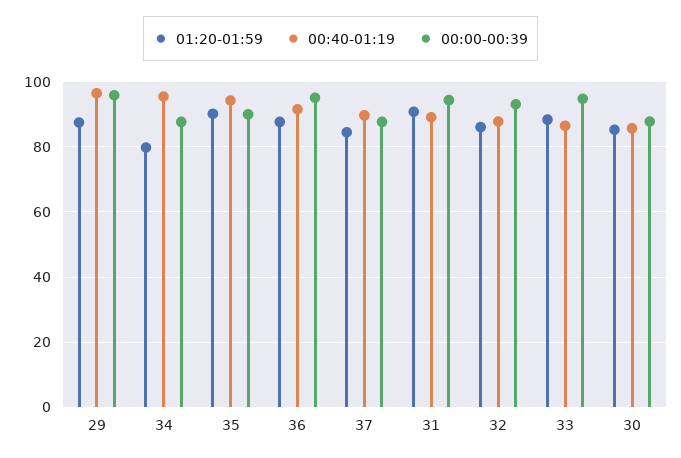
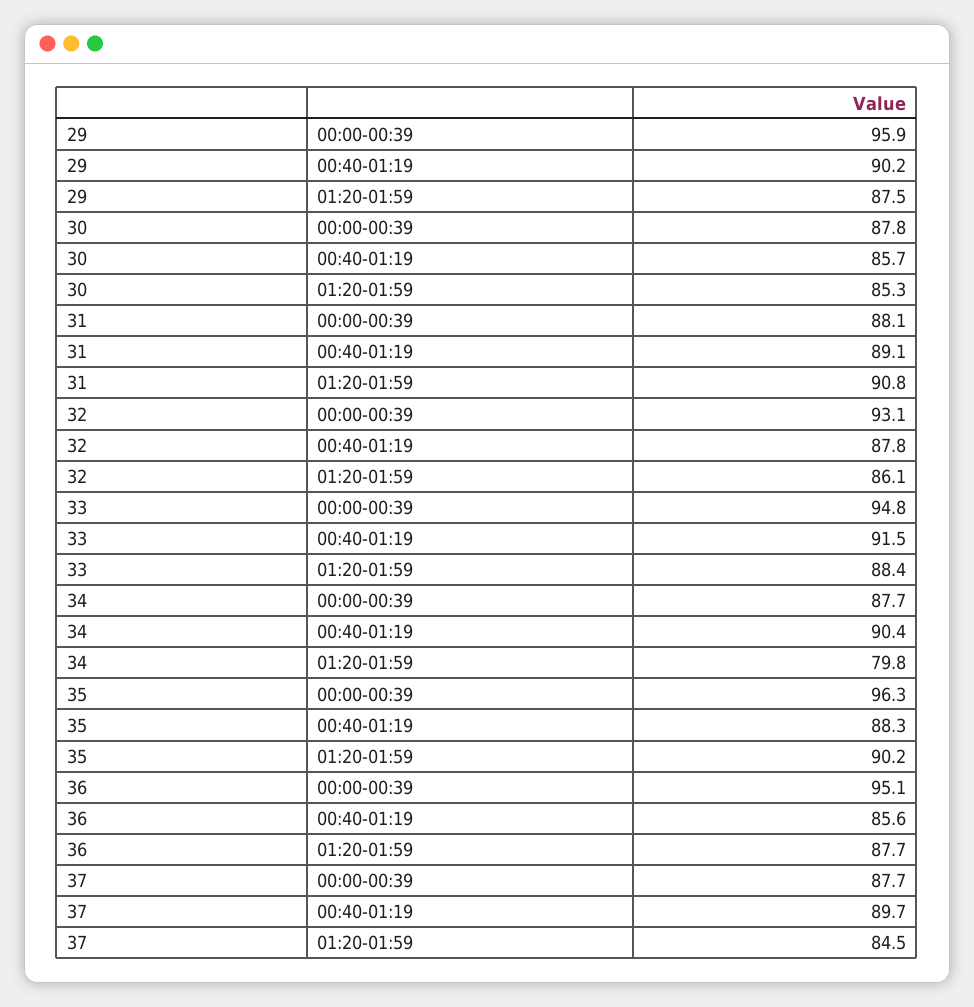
00:40-01:19, 29: 96 -> 90.2
00:40-01:19, 34: 96 -> 90.4
00:40-01:19, 35: 94 -> 88.3
00:00-00:39, 35: 90 -> 96.3
00:40-01:19, 36: 92 -> 85.6
00:00-00:39, 31: 94 -> 88.1
00:40-01:19, 33: 86 -> 91.5

